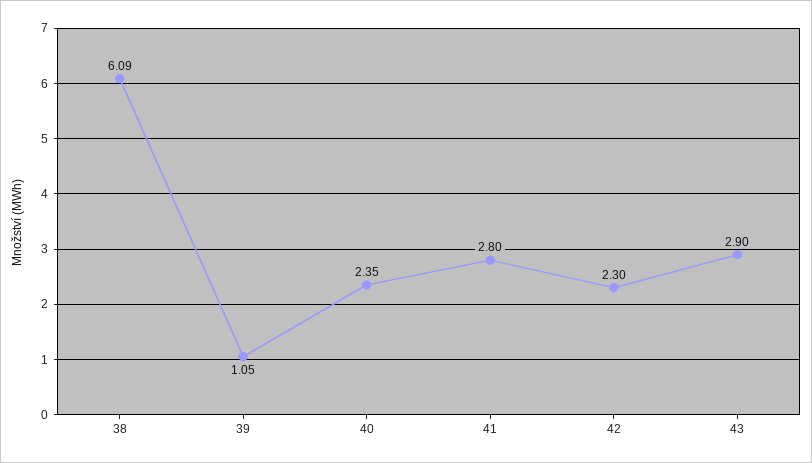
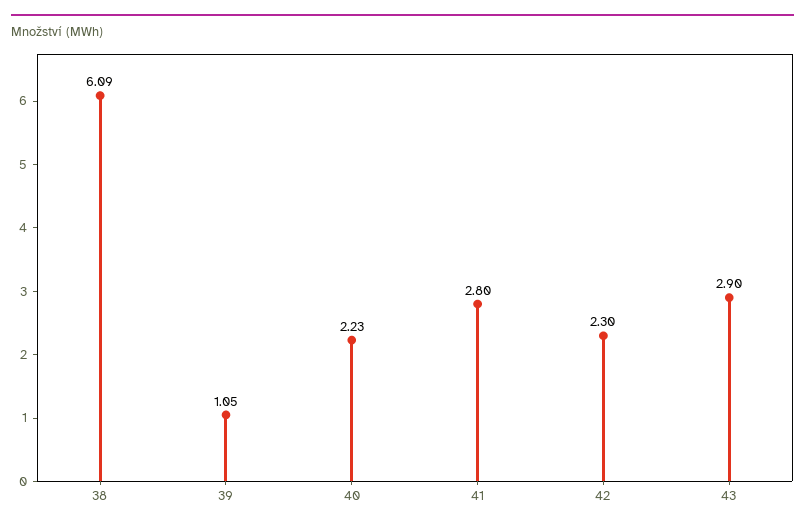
40: 2.35 -> 2.23

